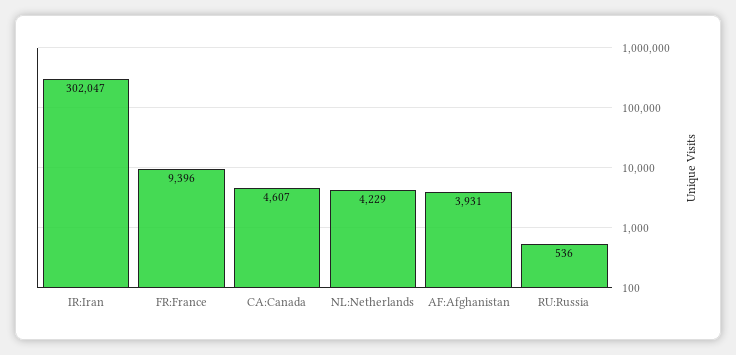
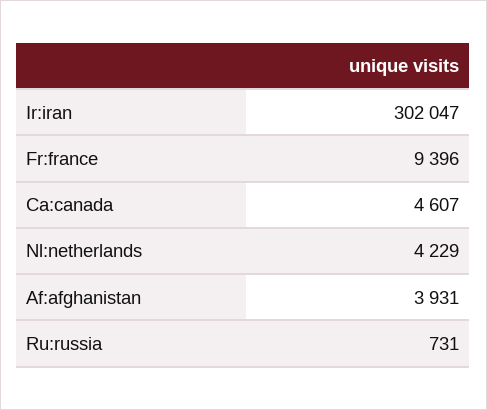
RU:Russia: 536 -> 731

